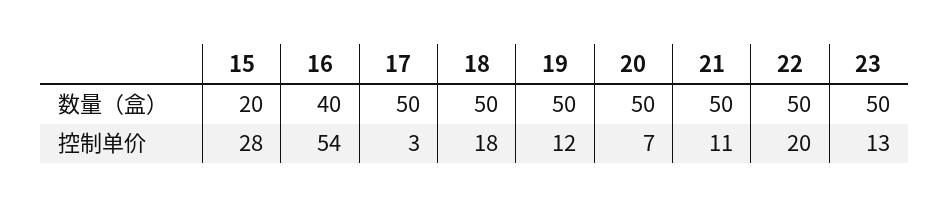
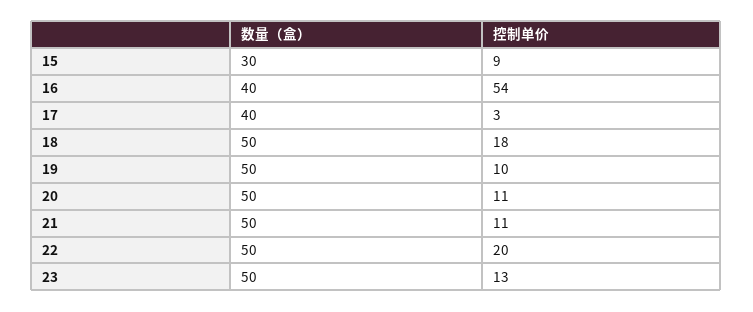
15, 数量（盒）: 20 -> 30
17, 数量（盒）: 50 -> 40
15, 控制单价: 28 -> 9
19, 控制单价: 12 -> 10
20, 控制单价: 7 -> 11

